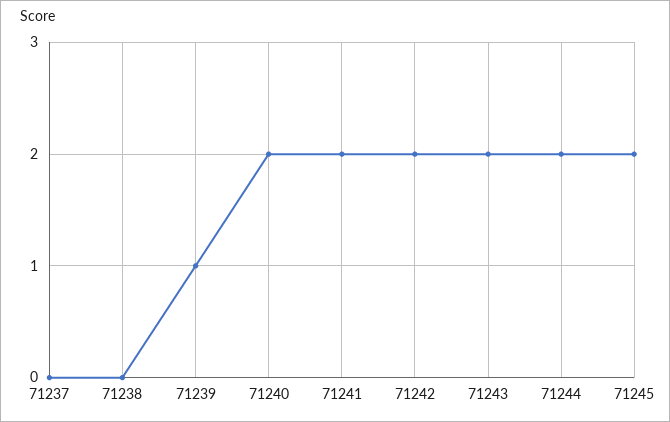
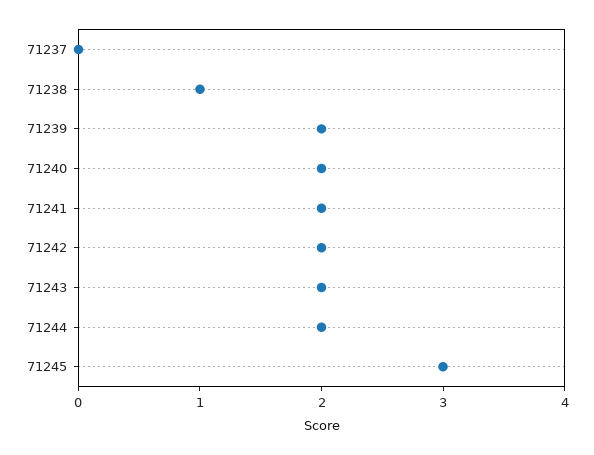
71238: 0 -> 1
71239: 1 -> 2
71245: 2 -> 3

